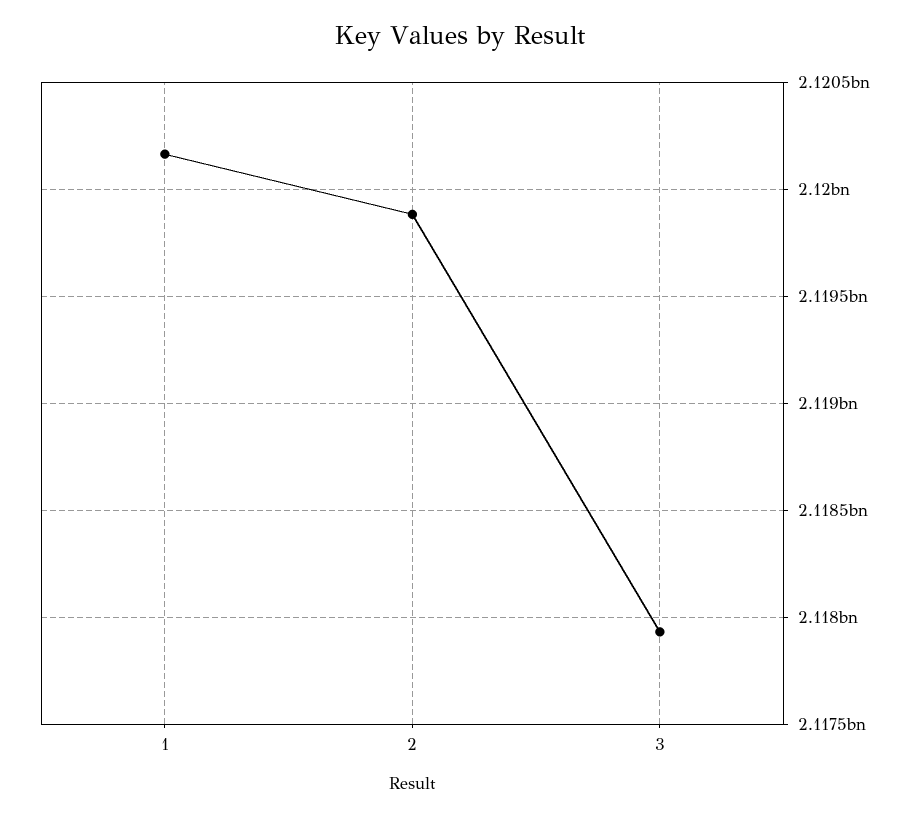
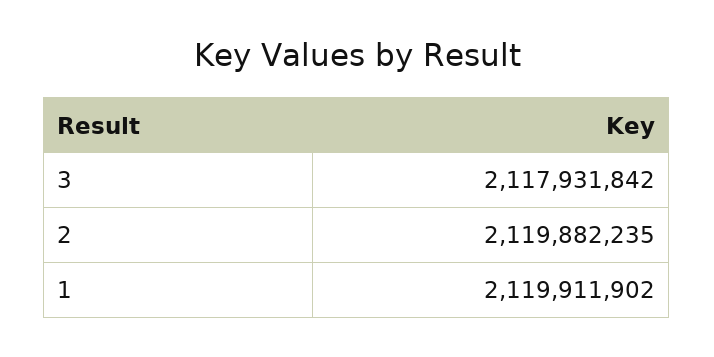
1: 2120150000 -> 2119911902

